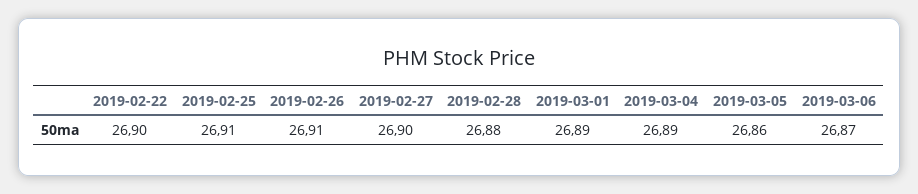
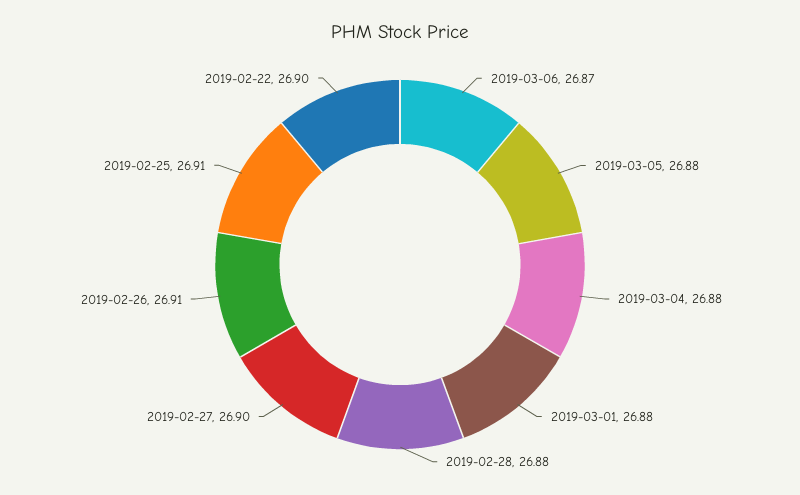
2019-03-01: 26.89 -> 26.88
2019-03-04: 26.89 -> 26.88
2019-03-05: 26.86 -> 26.88

